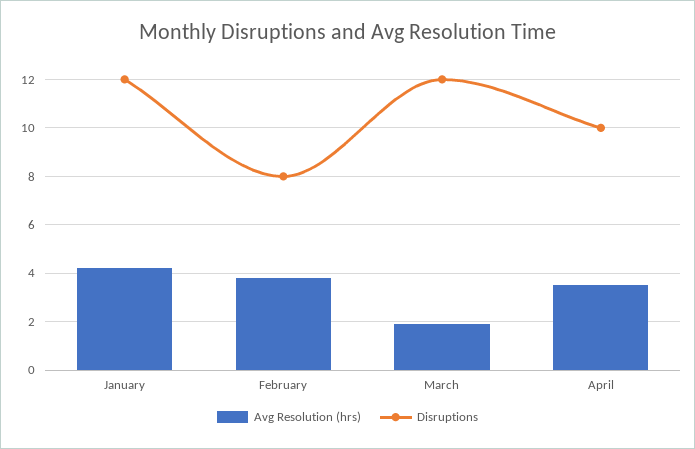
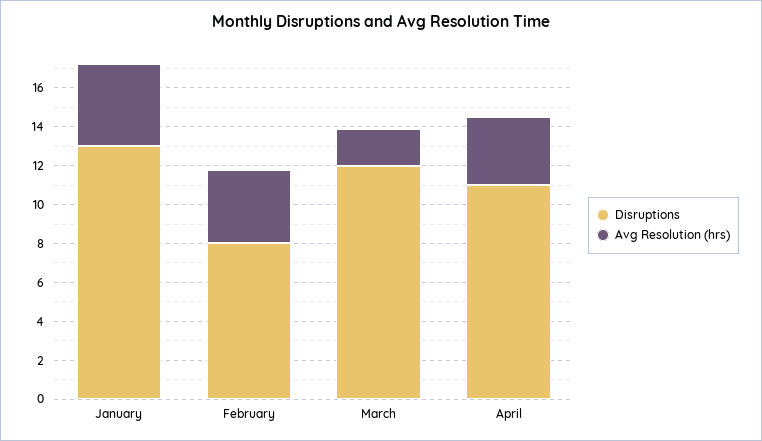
Disruptions, January: 12 -> 13
Disruptions, April: 10 -> 11

